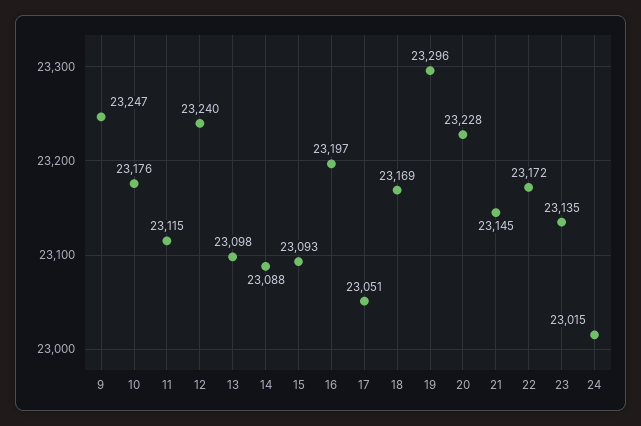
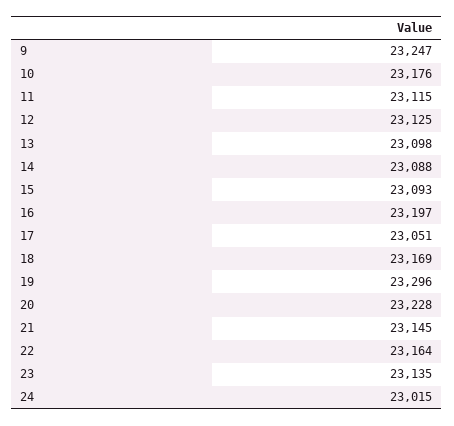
12: 23240 -> 23125
22: 23172 -> 23164

